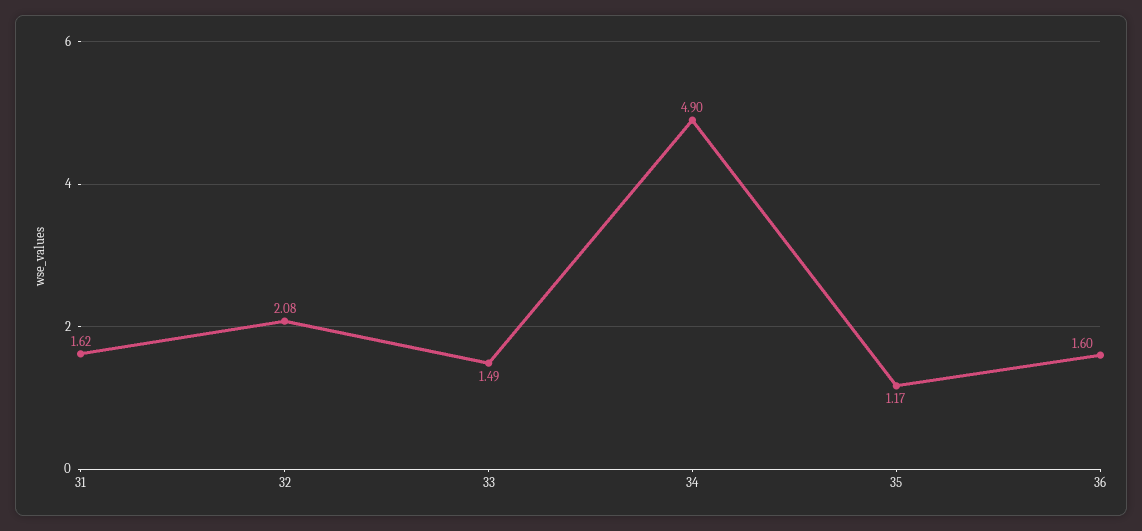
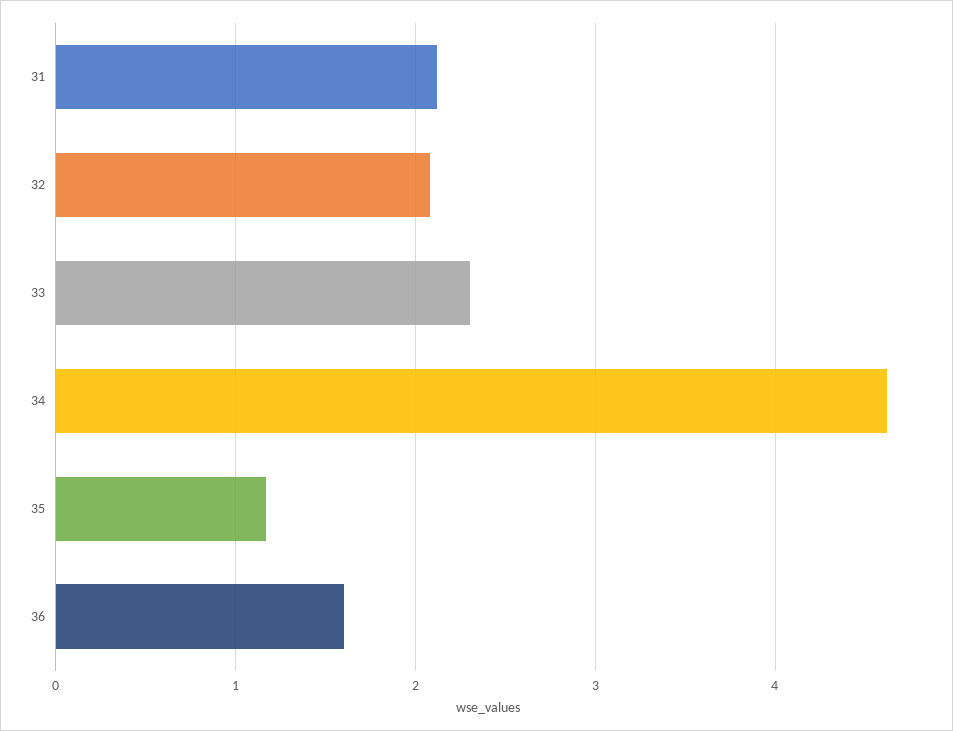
31: 1.62 -> 2.1
33: 1.49 -> 2.3
34: 4.9 -> 4.6

